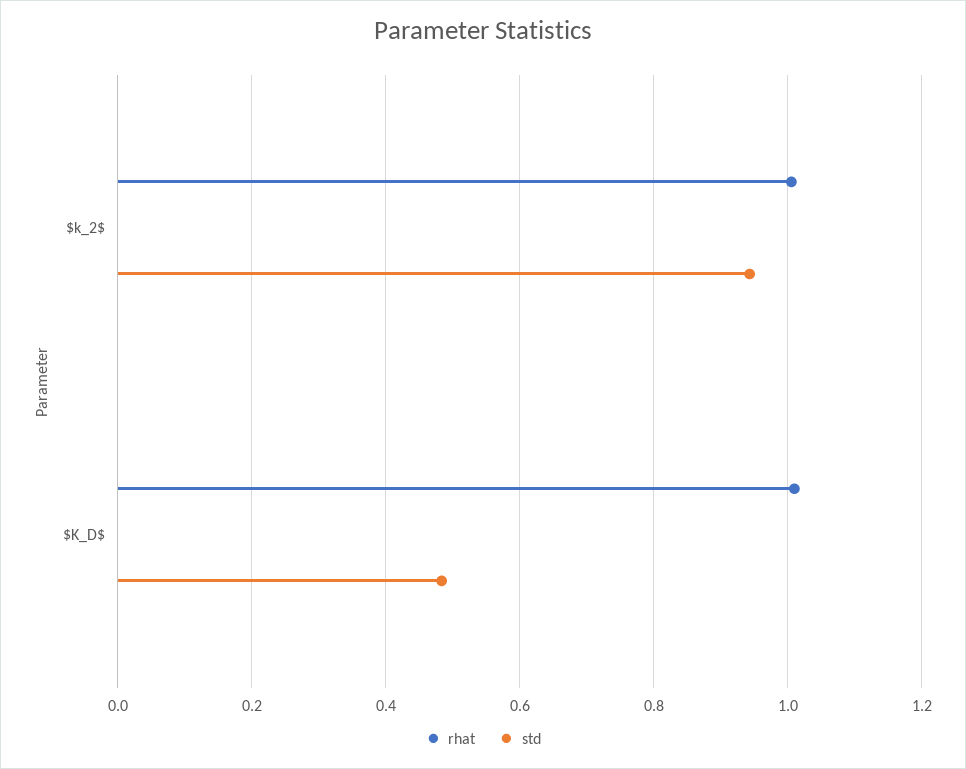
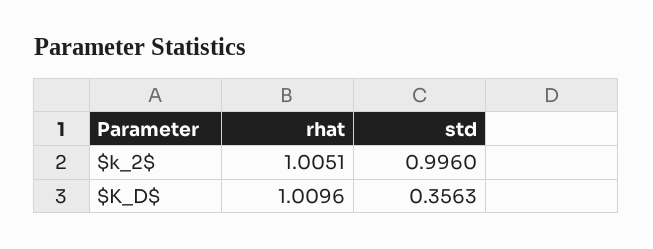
std, $k_2$: 0.94 -> 0.996
std, $K_D$: 0.48 -> 0.3563

